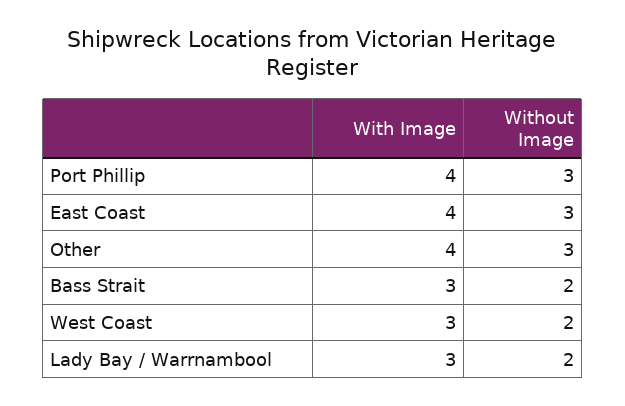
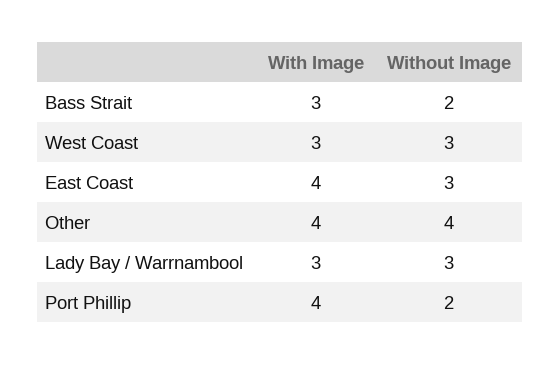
Without Image, Port Phillip: 3 -> 2
Without Image, Other: 3 -> 4
Without Image, West Coast: 2 -> 3
Without Image, Lady Bay / Warrnambool: 2 -> 3

